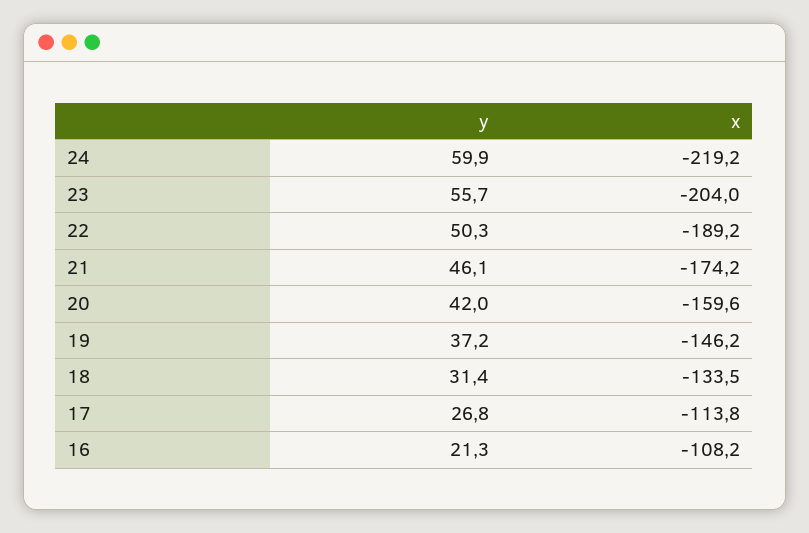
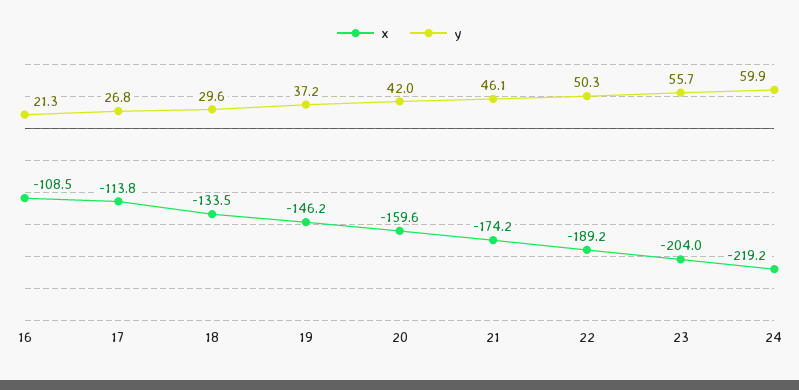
y, 18: 31.4 -> 29.6
x, 16: -108.2 -> -108.5

